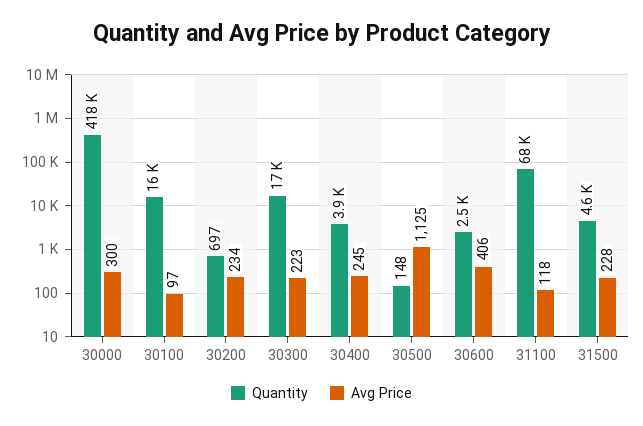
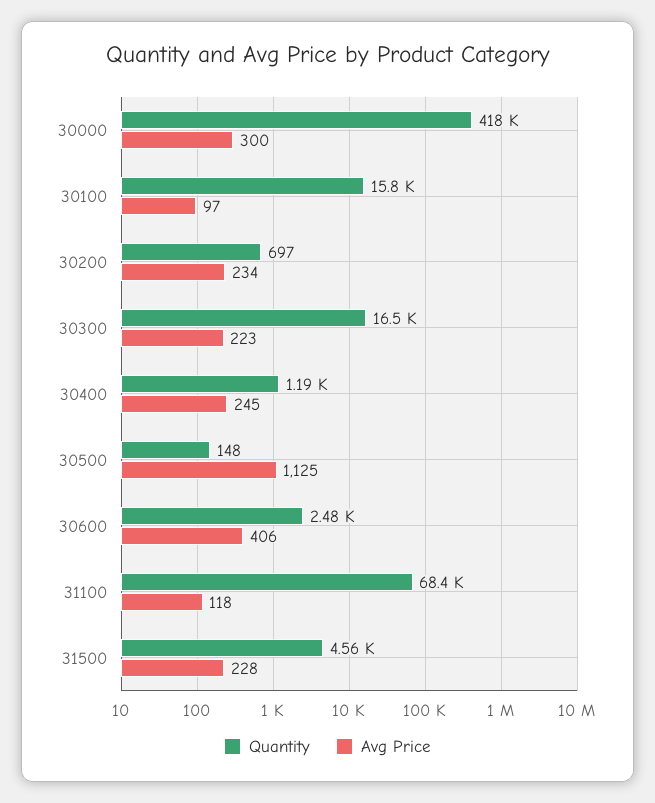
Quantity, 30400: 3900 -> 1190

